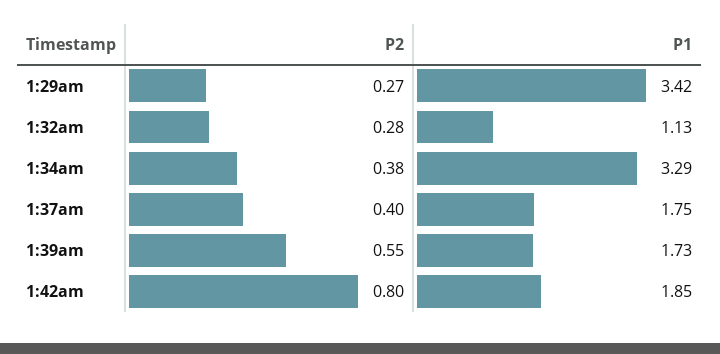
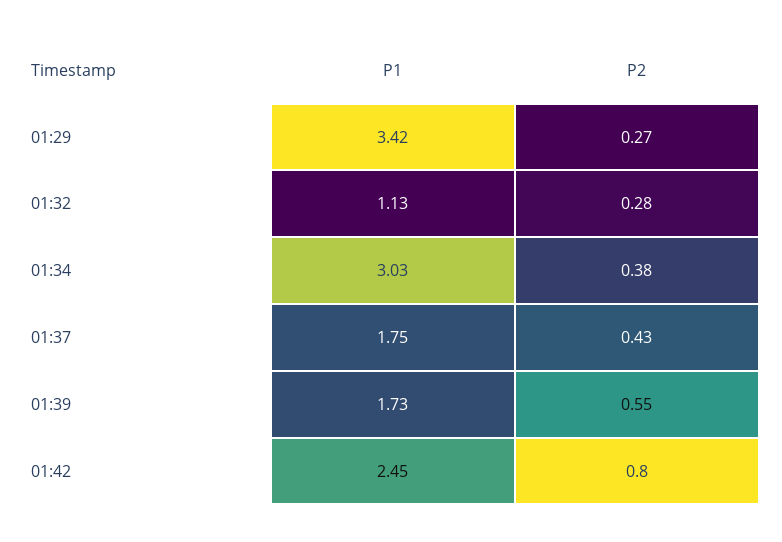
P1, 1:34am: 3.29 -> 3.03
P2, 1:37am: 0.4 -> 0.43
P1, 1:42am: 1.85 -> 2.45

